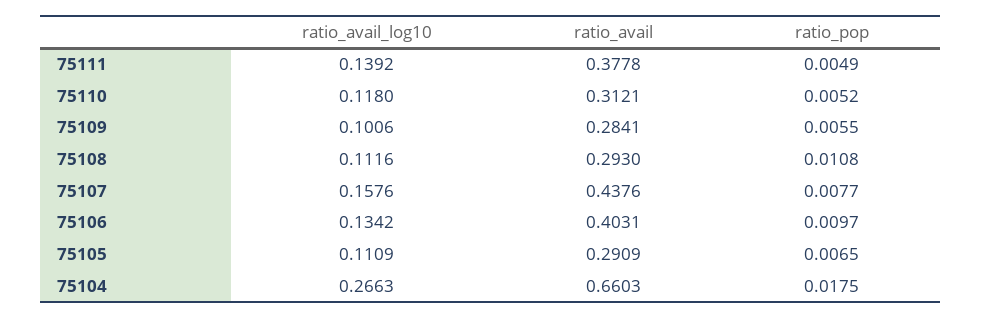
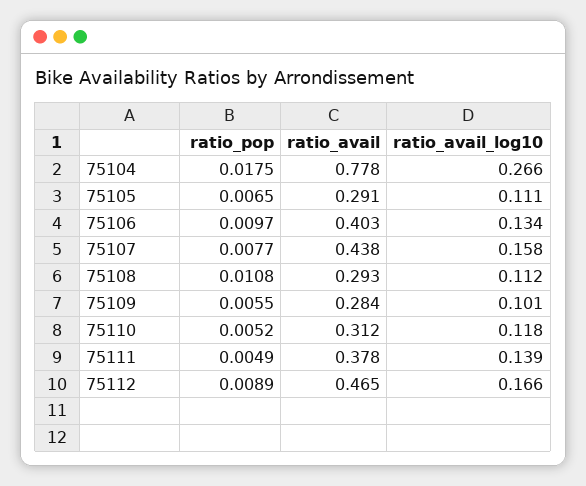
ratio_avail, 75104: 0.6603 -> 0.778
ratio_pop, 75112: none -> 0.0089
ratio_avail, 75112: none -> 0.465
ratio_avail_log10, 75112: none -> 0.166

